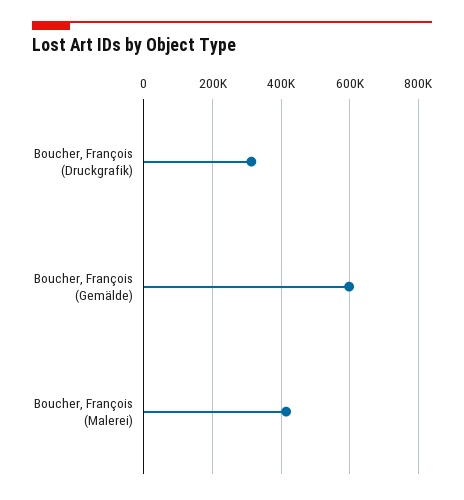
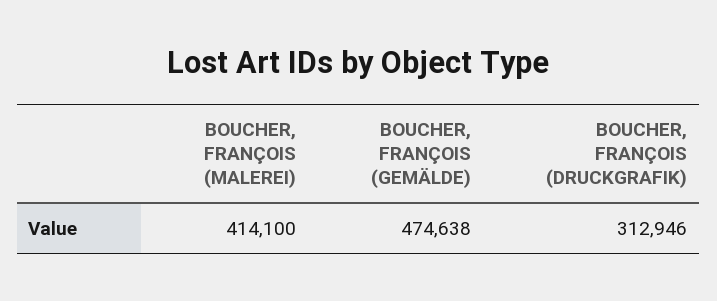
Boucher, François (Gemälde): 600000 -> 474638

